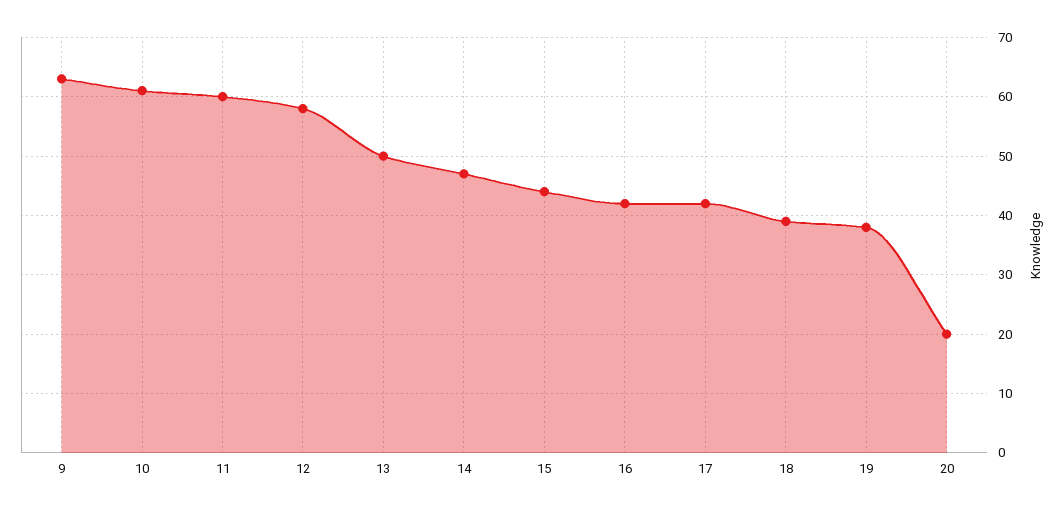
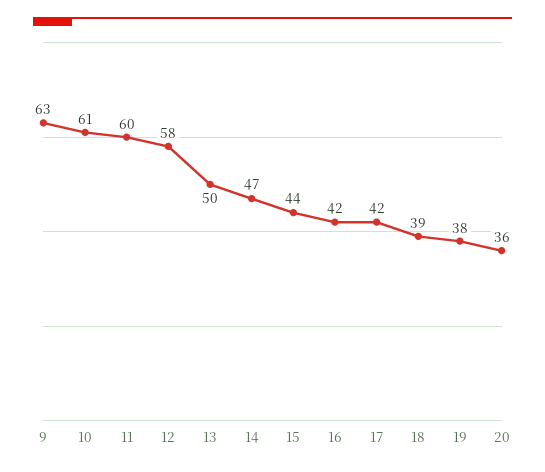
20: 20 -> 36

